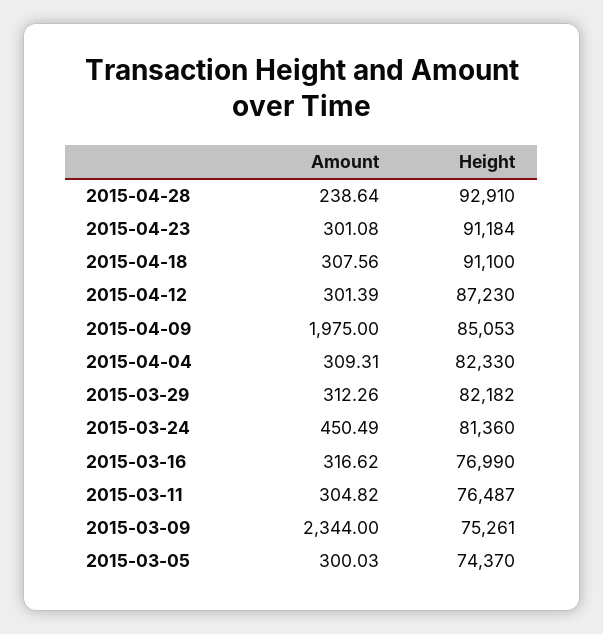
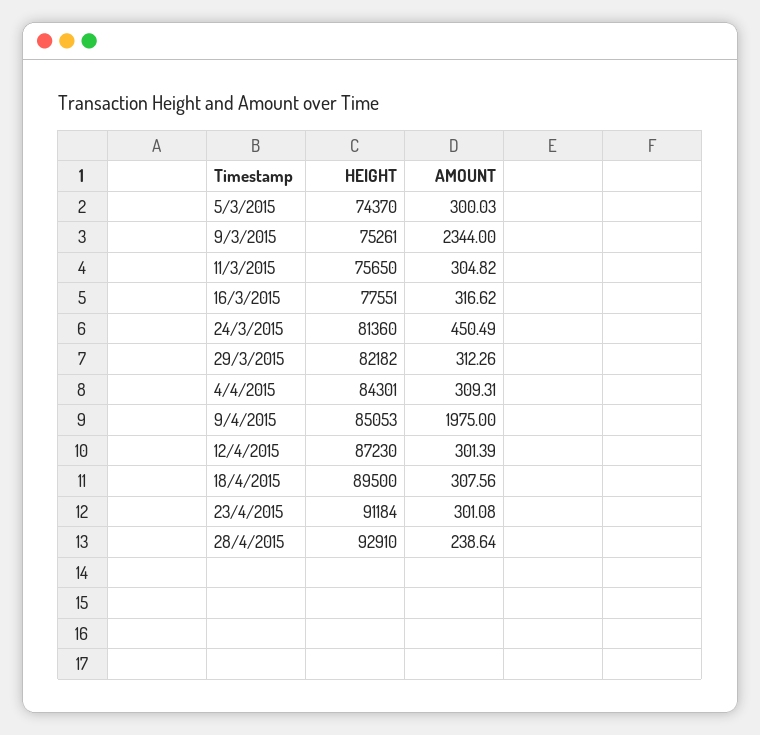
Height, 2015-04-18: 91100 -> 89500
Height, 2015-04-04: 82330 -> 84301
Height, 2015-03-16: 76990 -> 77551
Height, 2015-03-11: 76487 -> 75650

